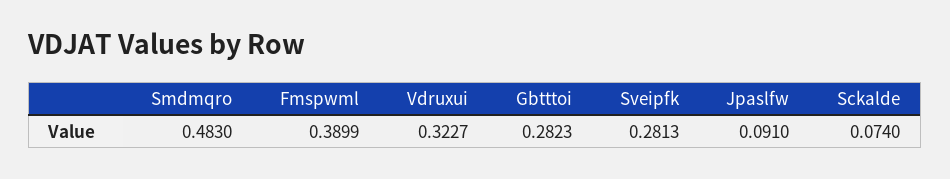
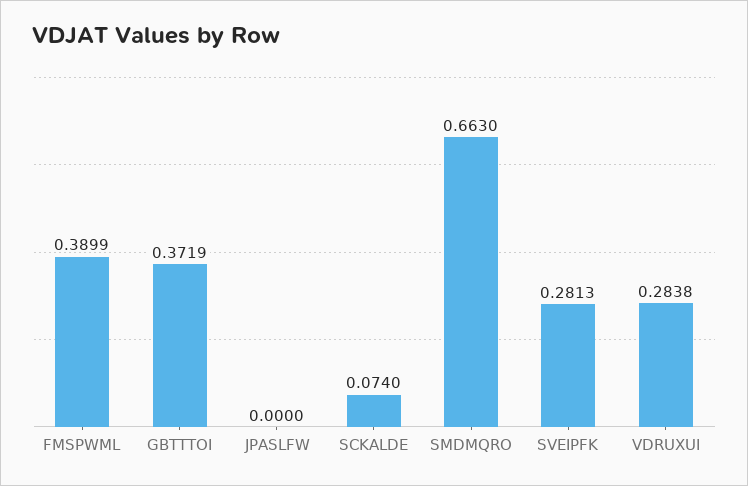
Smdmqro: 0.483 -> 0.663
Vdruxui: 0.3227 -> 0.2838
Gbtttoi: 0.2823 -> 0.3719
Jpaslfw: 0.091 -> 0

